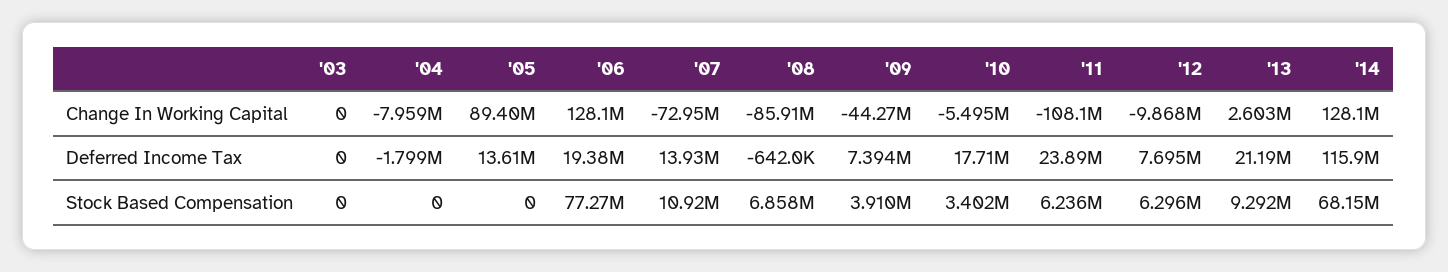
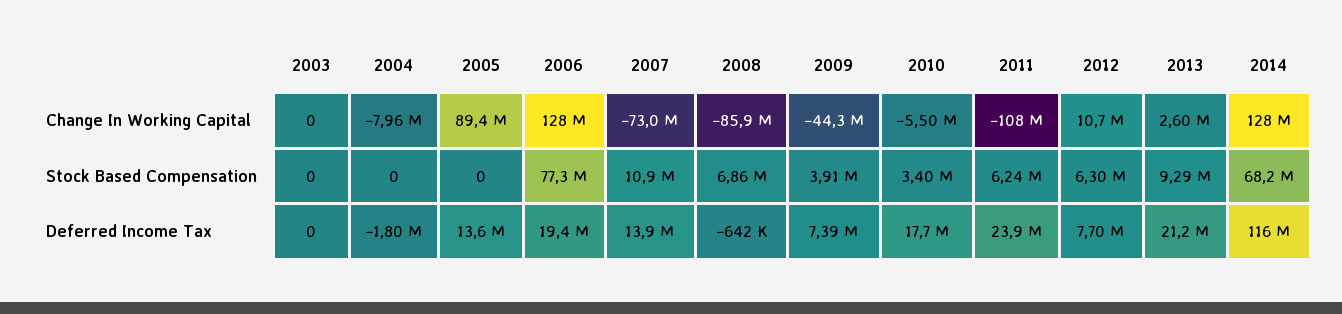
'12, Change In Working Capital: -9868000 -> 10700000

